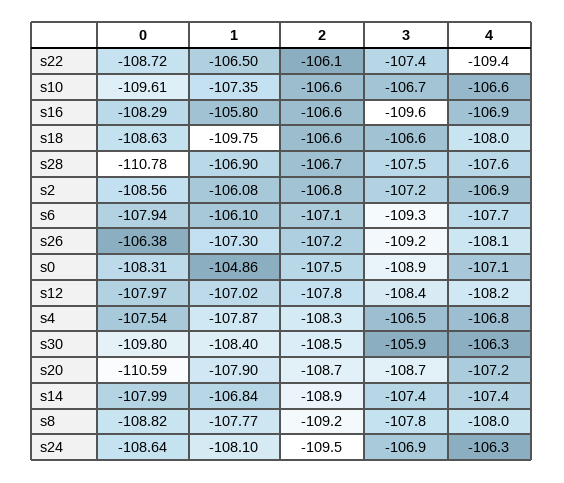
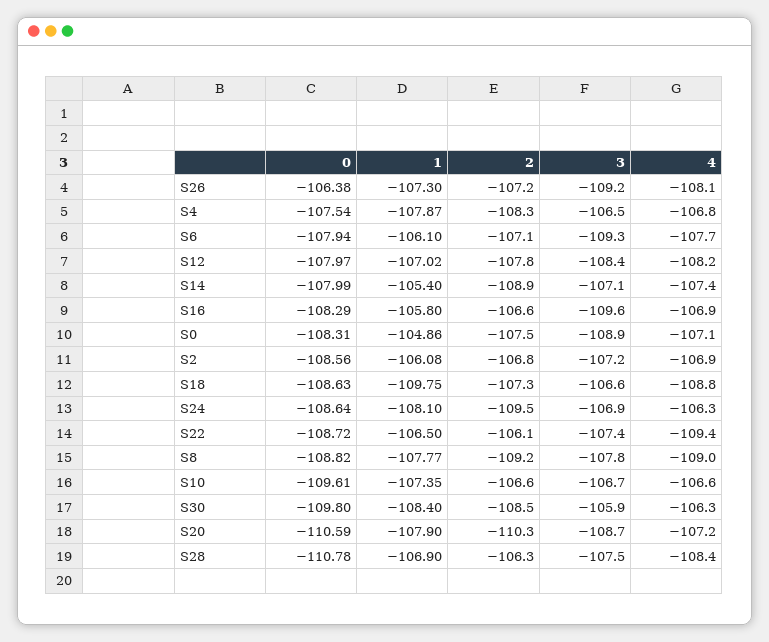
2, s18: -106.6 -> -107.3
4, s18: -108 -> -108.8
2, s28: -106.7 -> -106.3
4, s28: -107.6 -> -108.4
2, s20: -108.7 -> -110.3
1, s14: -106.84 -> -105.4
3, s14: -107.4 -> -107.1
4, s8: -108 -> -109

